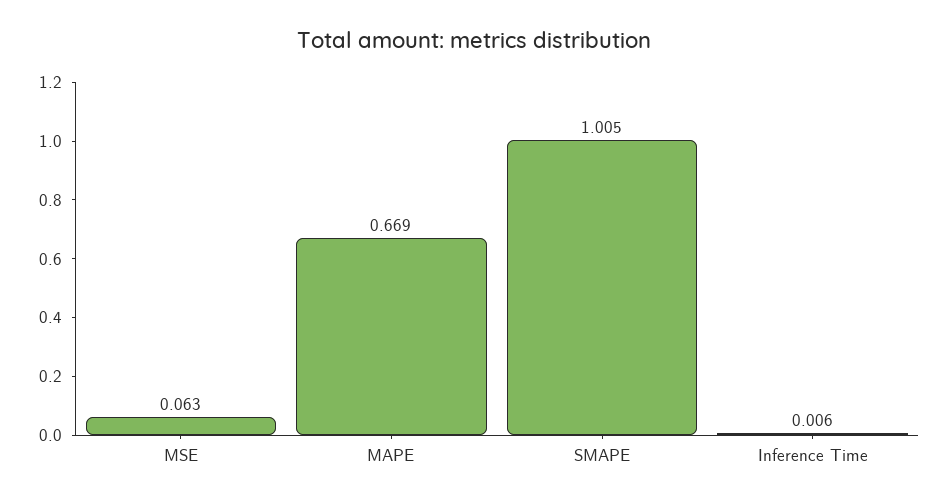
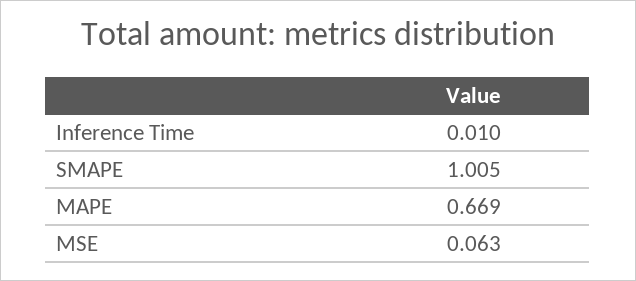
Inference Time: 0.006 -> 0.01

